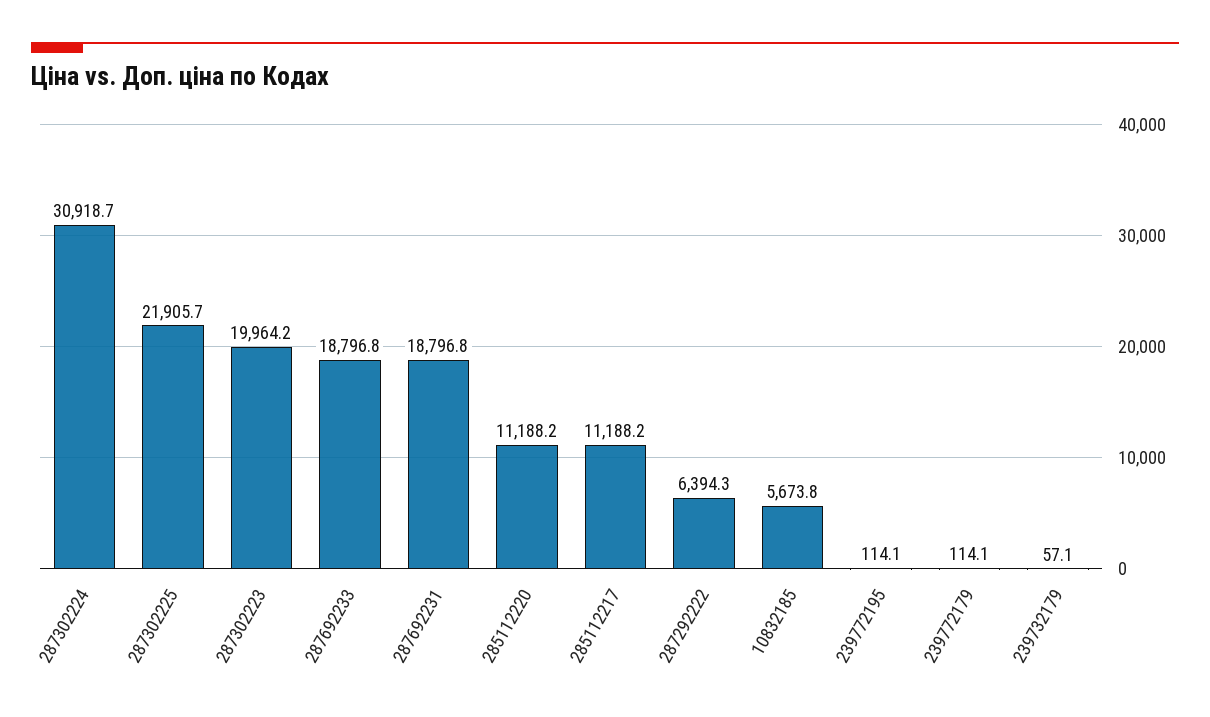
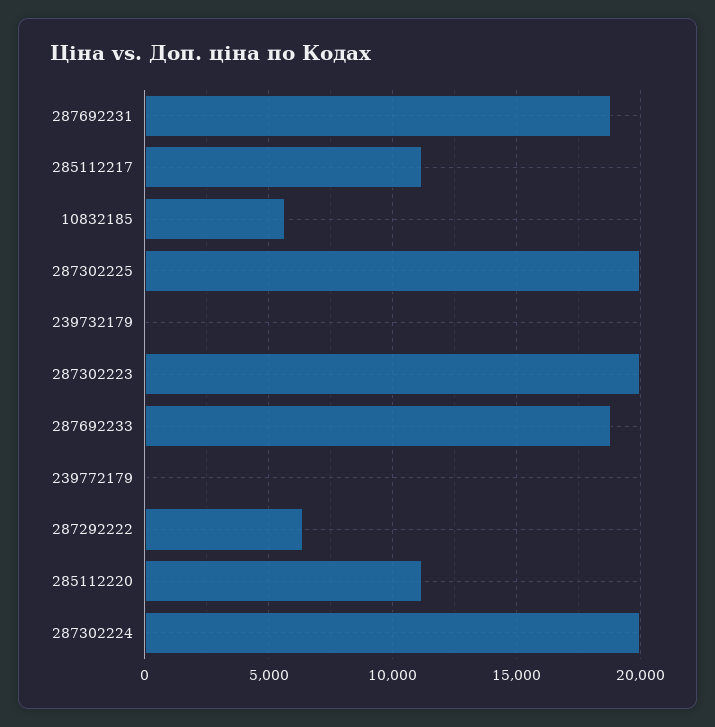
287302224: 30918.7 -> 20000
287302225: 21905.7 -> 20000
239772195: 114.1 -> none

